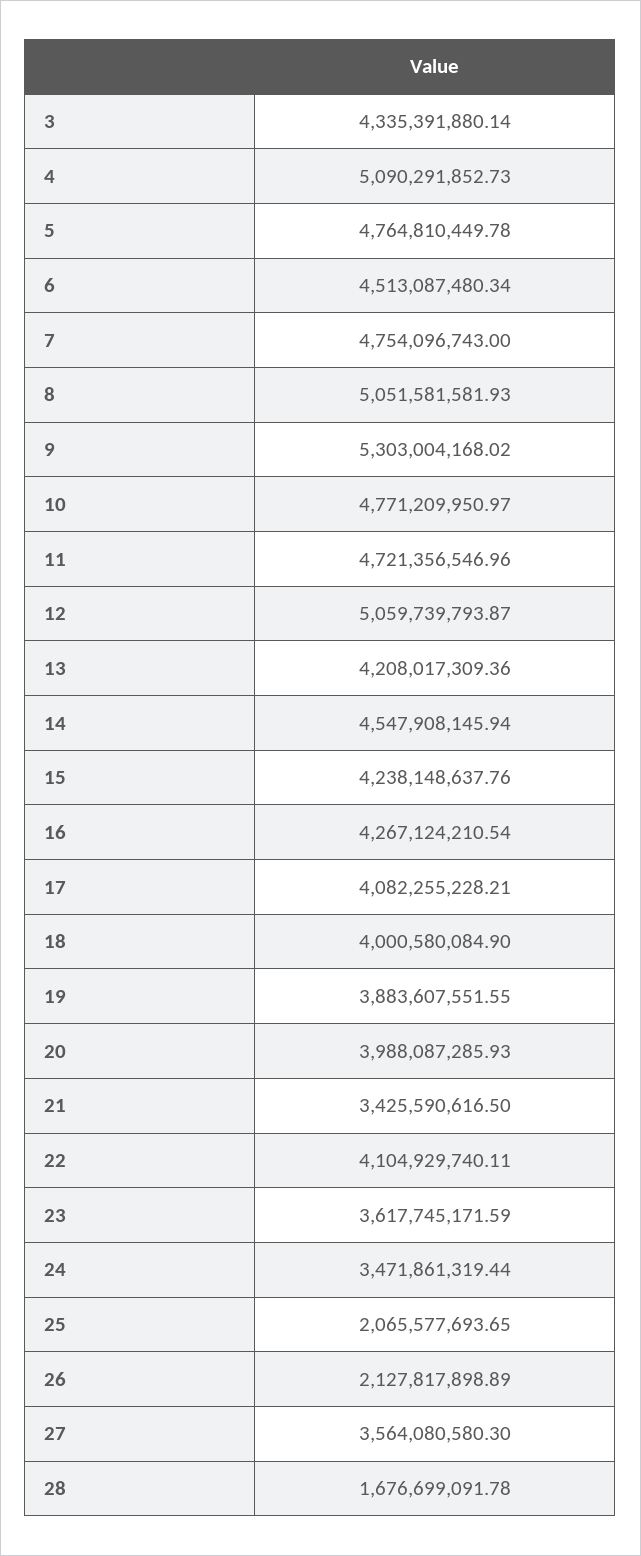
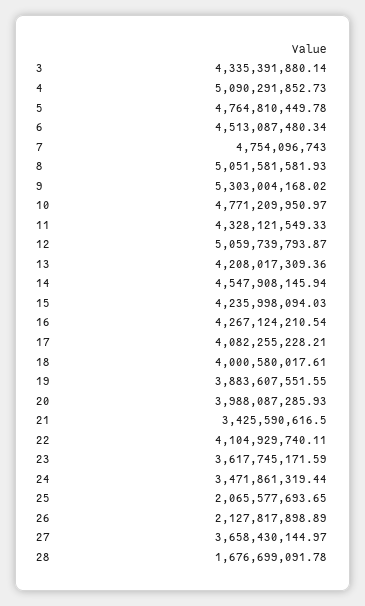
11: 4721356546.96 -> 4328121549.33
15: 4238148637.76 -> 4235998094.03
18: 4000580084.9 -> 4000580017.61
27: 3564080580.3 -> 3658430144.97

